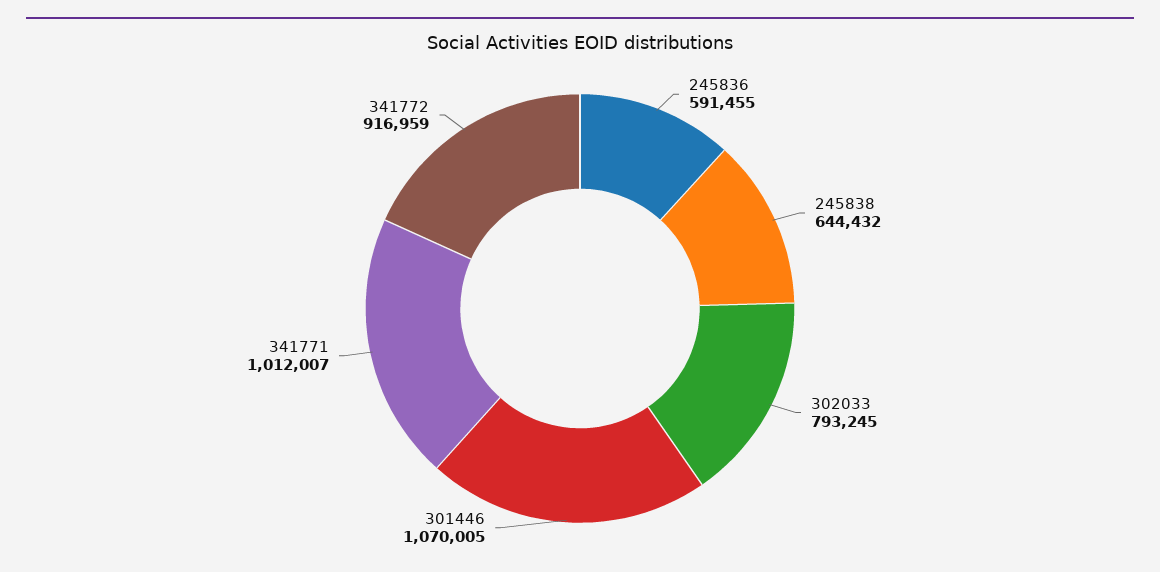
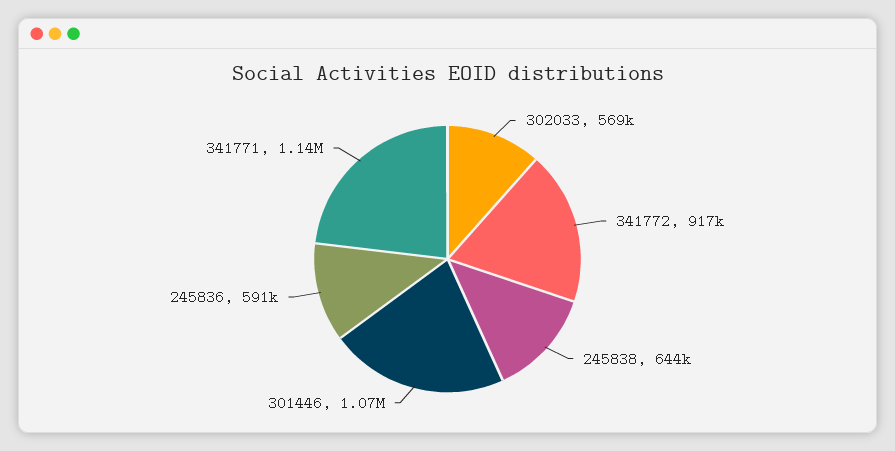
302033: 793245 -> 569000
341771: 1012007 -> 1140000

